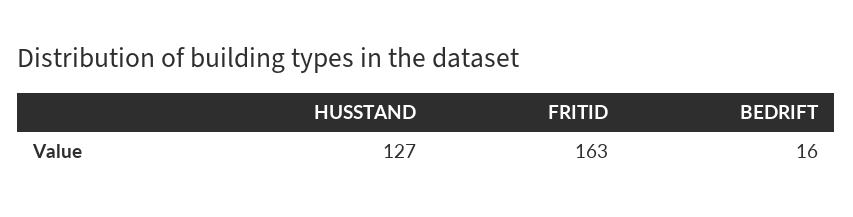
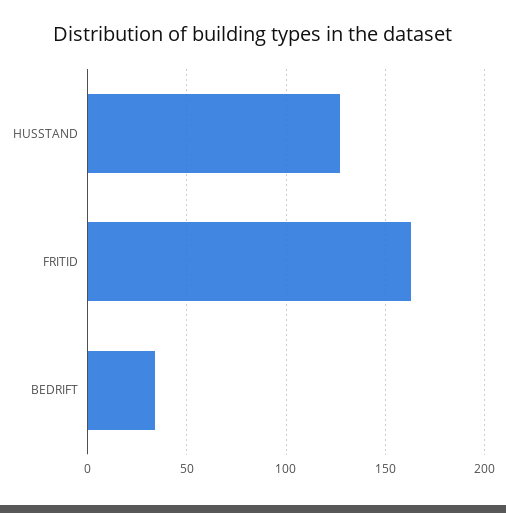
BEDRIFT: 16 -> 35

